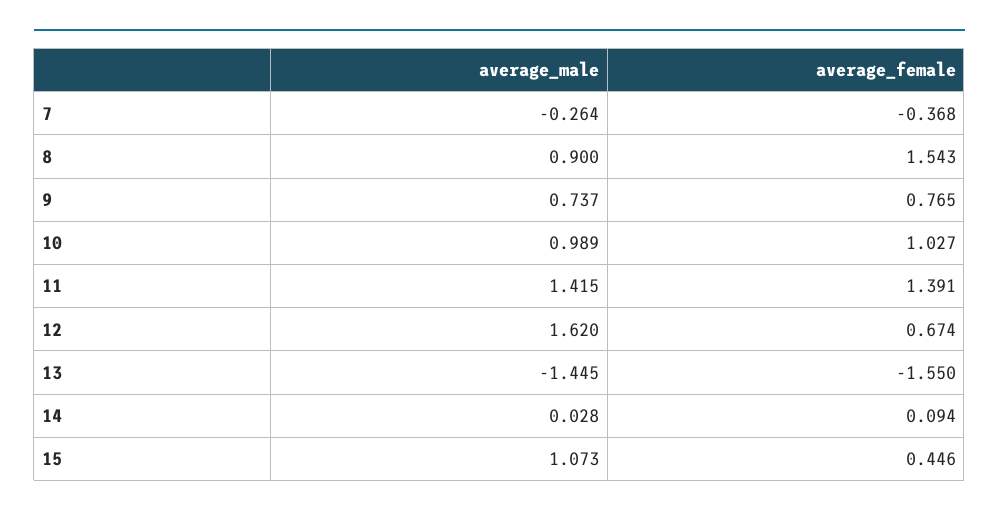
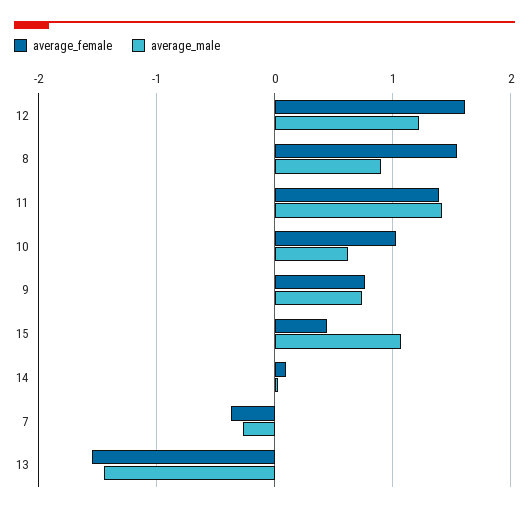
average_male, 10: 0.989 -> 0.6
average_male, 12: 1.62 -> 1.2
average_female, 12: 0.674 -> 1.6

